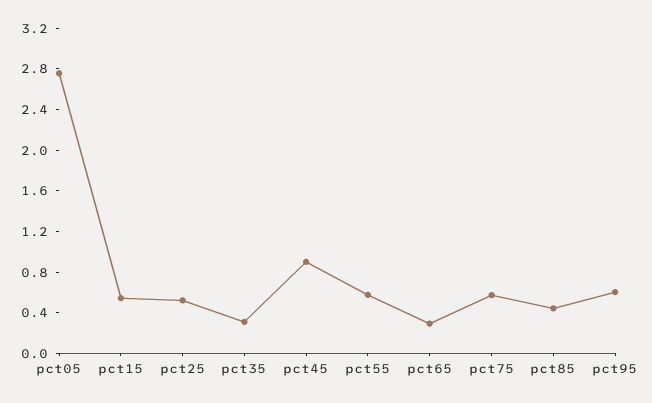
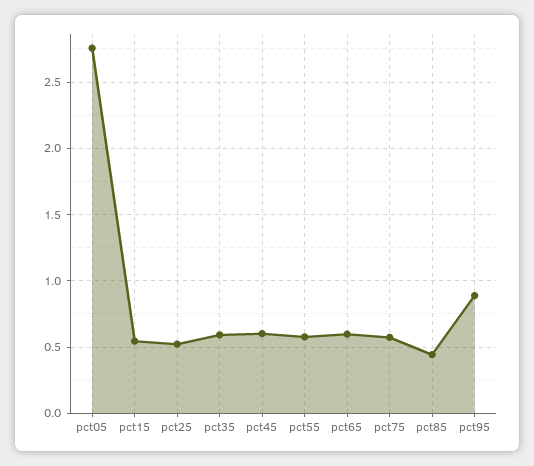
pct35: 0.3 -> 0.6
pct45: 0.9 -> 0.6
pct65: 0.3 -> 0.6
pct95: 0.6 -> 0.9

